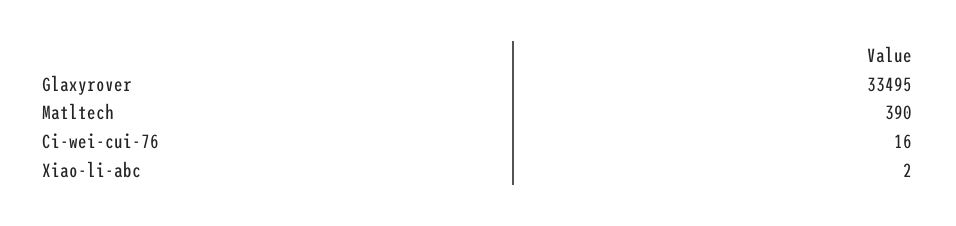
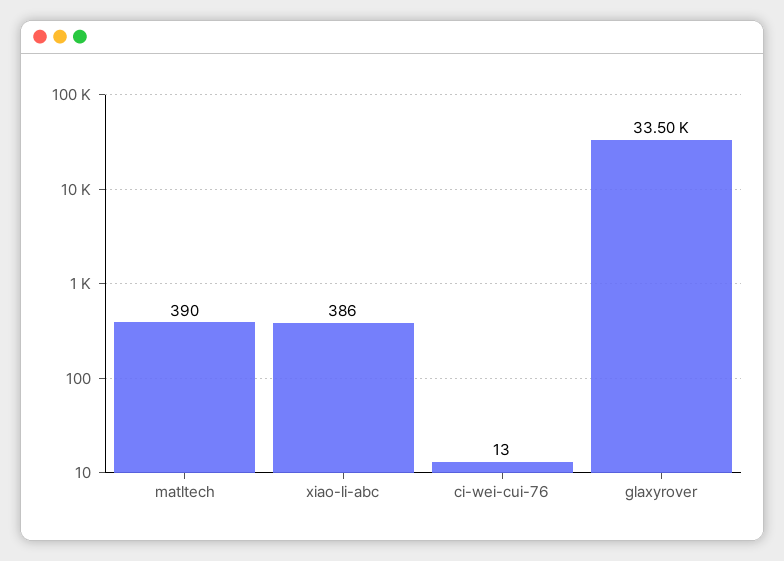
Ci-wei-cui-76: 16 -> 13
Xiao-li-abc: 2 -> 386

